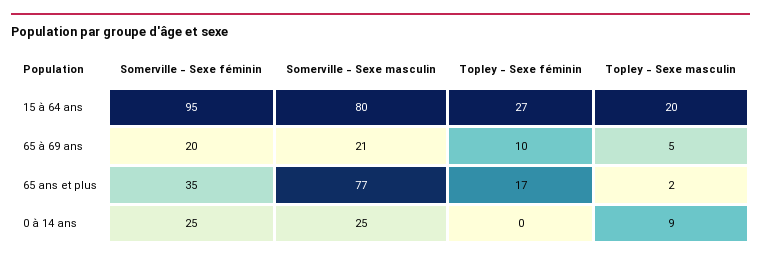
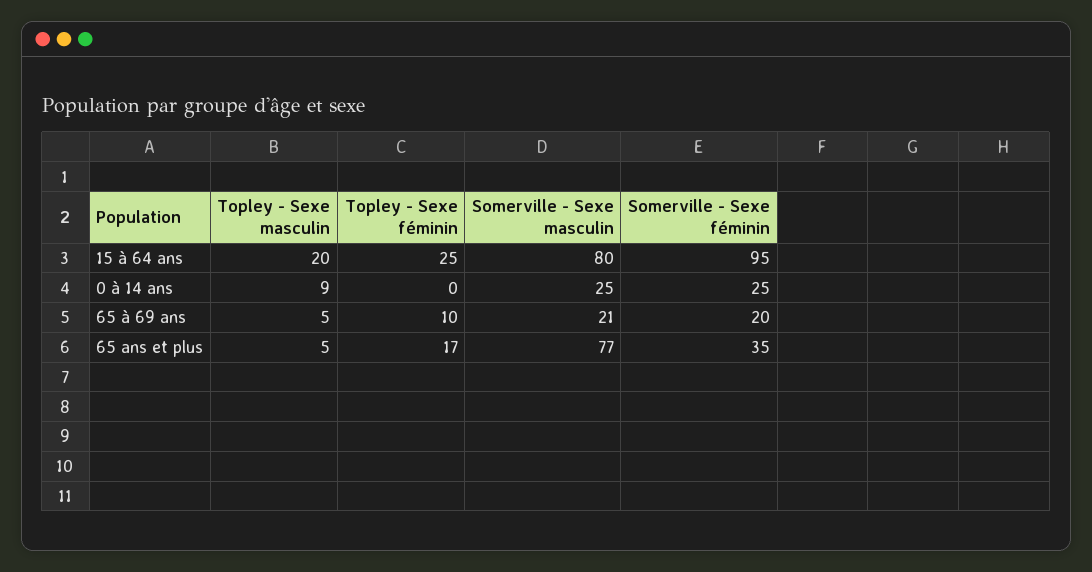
Topley - Sexe féminin, 15 à 64 ans: 27 -> 25
Topley - Sexe masculin, 65 ans et plus: 2 -> 5

